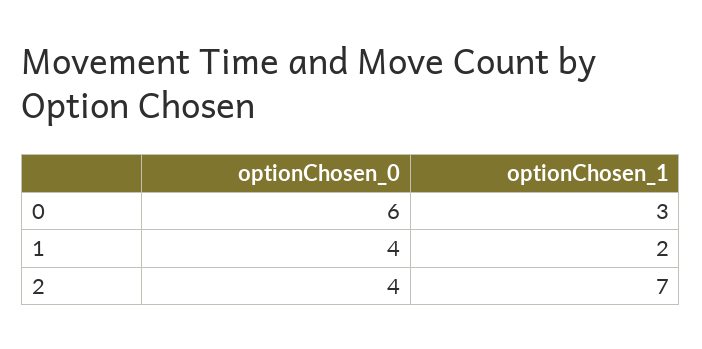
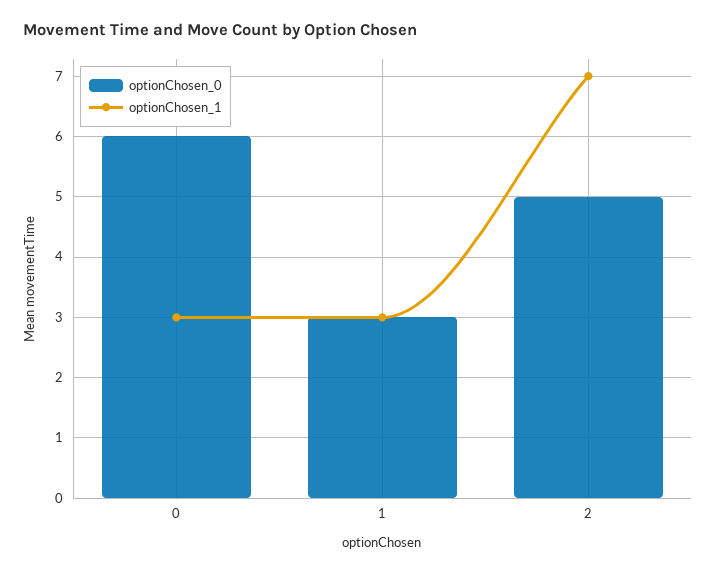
optionChosen_0, 1: 4 -> 3
optionChosen_1, 1: 2 -> 3
optionChosen_0, 2: 4 -> 5

